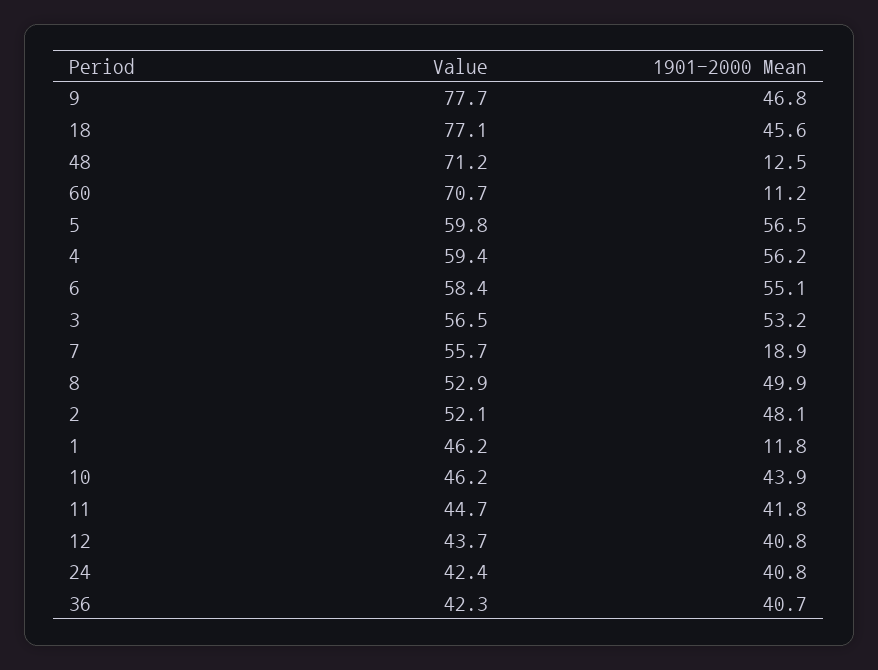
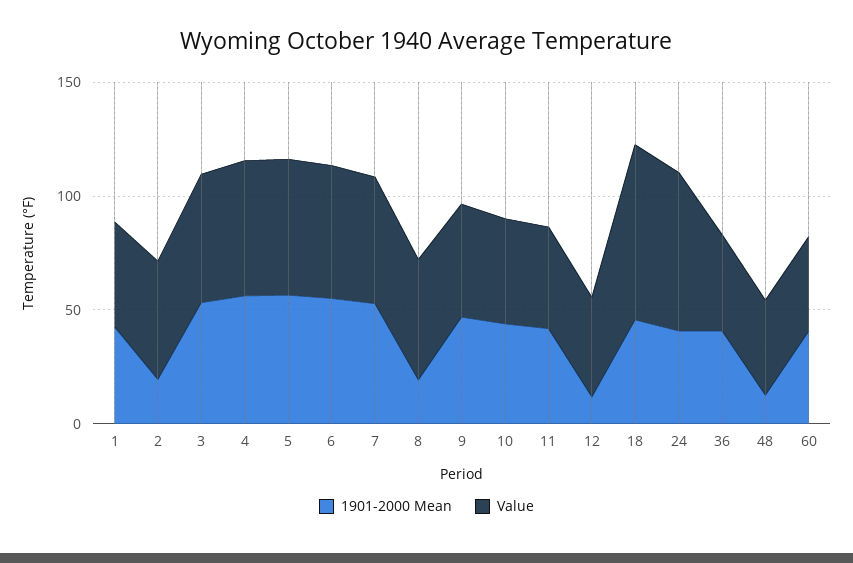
Value, 9: 77.7 -> 50
Value, 48: 71.2 -> 40
Value, 60: 70.7 -> 40
1901-2000 Mean, 60: 11.2 -> 40
1901-2000 Mean, 7: 18.9 -> 50
1901-2000 Mean, 8: 49.9 -> 20
1901-2000 Mean, 2: 48.1 -> 20
1901-2000 Mean, 1: 11.8 -> 40
1901-2000 Mean, 12: 40.8 -> 10
Value, 24: 42.4 -> 70

